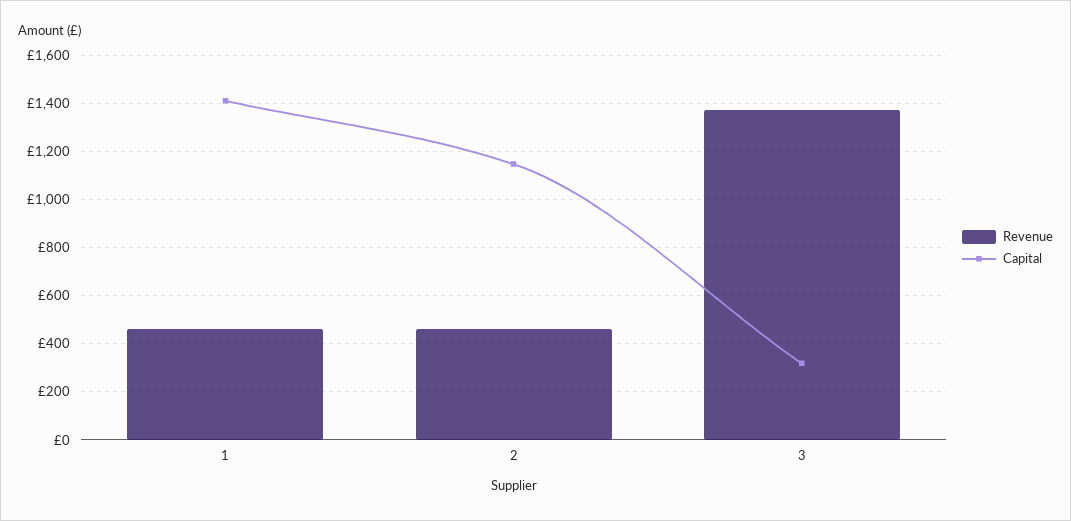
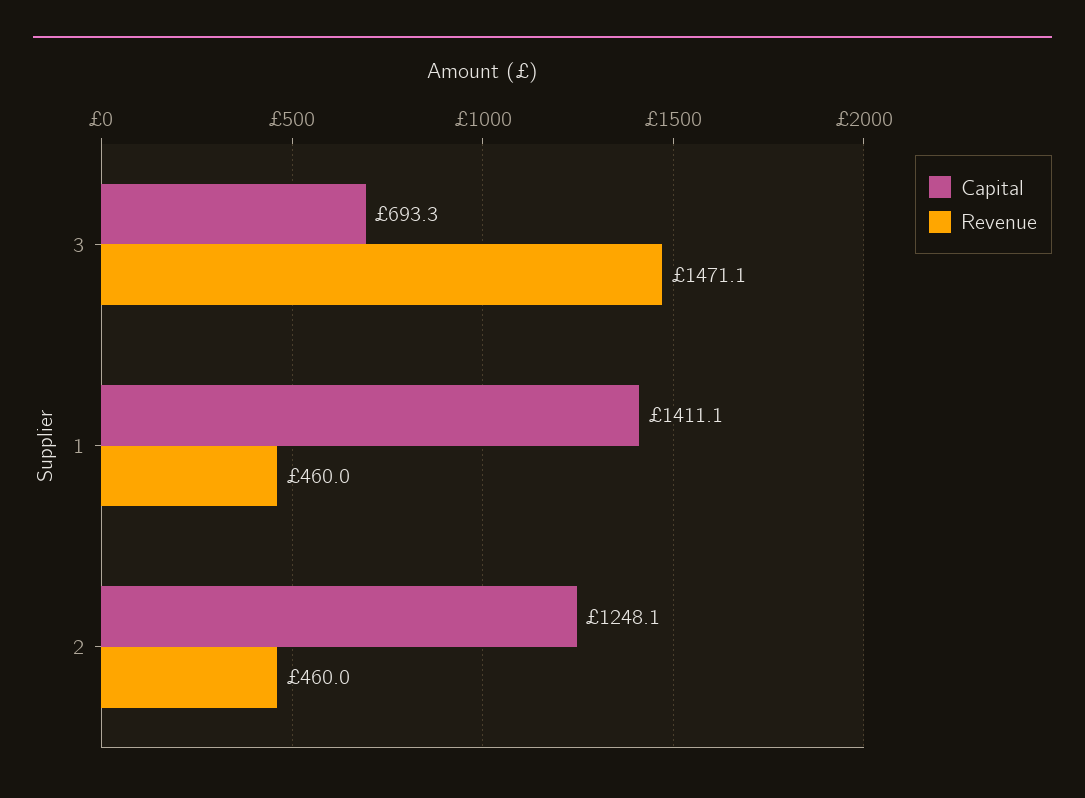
Capital, 2: 1150 -> 1248.1
Revenue, 3: 1375 -> 1471.1
Capital, 3: 325 -> 693.3

